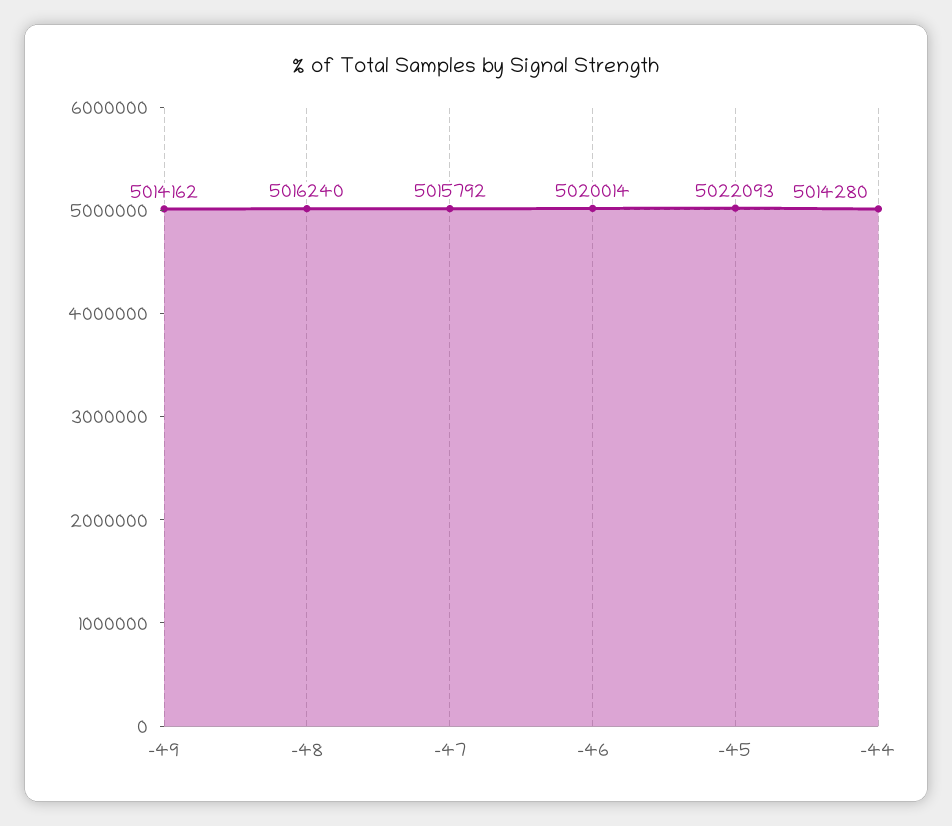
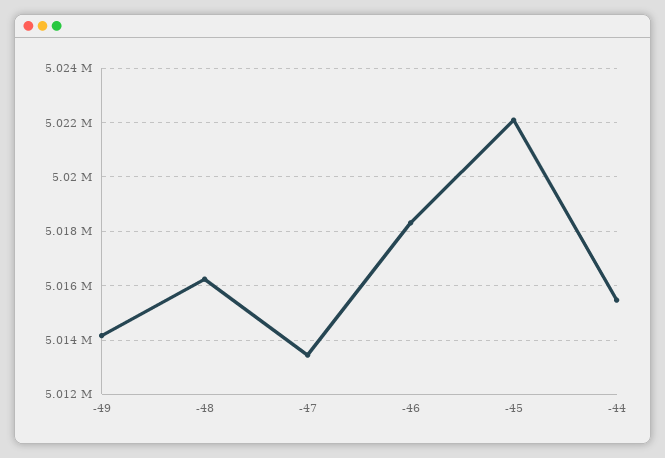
-47: 5015792 -> 5013500
-46: 5020014 -> 5018250
-44: 5014280 -> 5015500

